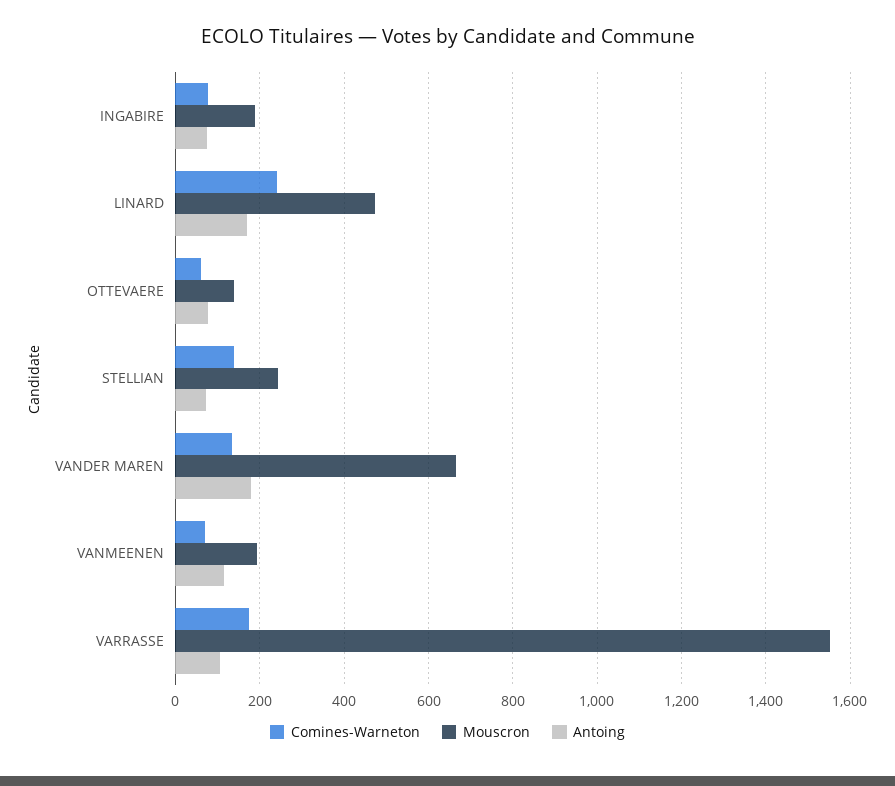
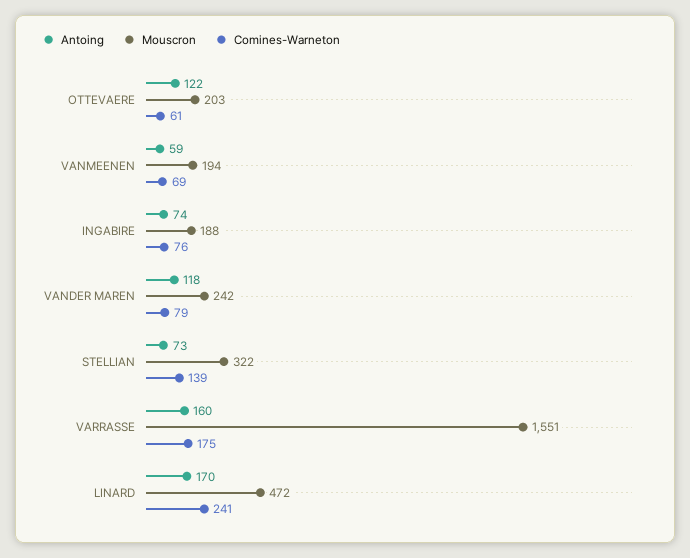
Mouscron, OTTEVAERE: 140 -> 203
Antoing, OTTEVAERE: 80 -> 122
Mouscron, STELLIAN: 240 -> 322
Comines-Warneton, VANDER MAREN: 140 -> 79
Mouscron, VANDER MAREN: 660 -> 242
Antoing, VANDER MAREN: 180 -> 118
Antoing, VANMEENEN: 120 -> 59
Antoing, VARRASSE: 100 -> 160

